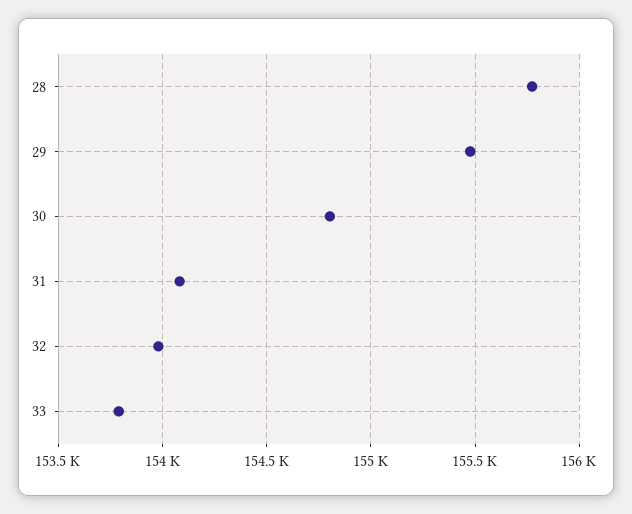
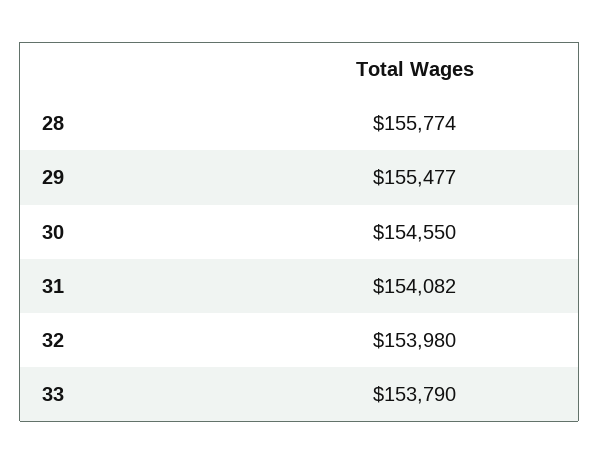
30: 154800 -> 154550

